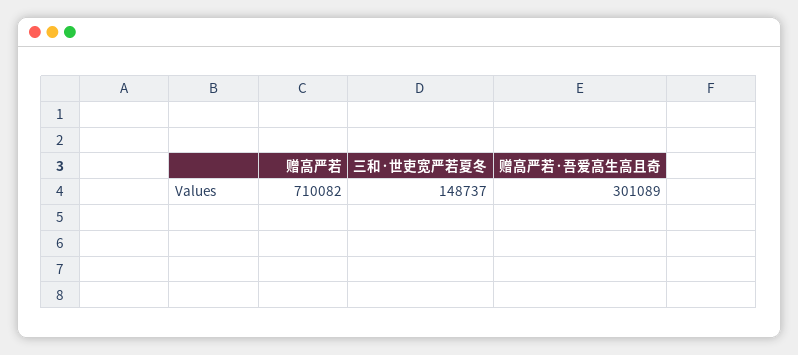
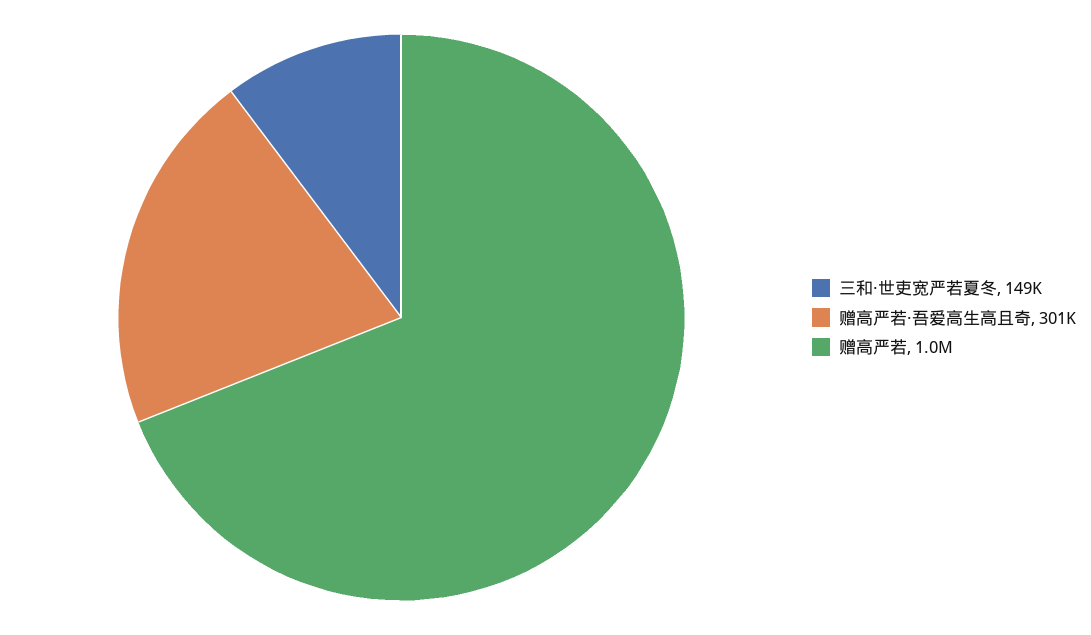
赠高严若: 710082 -> 1000000

